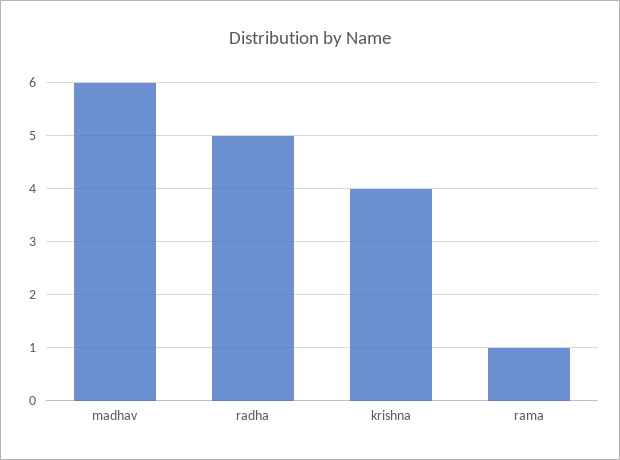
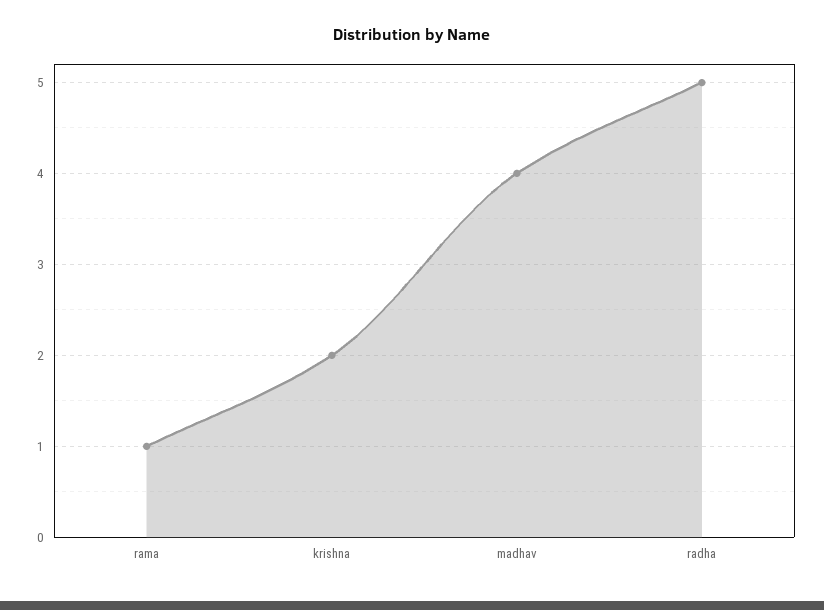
madhav: 6 -> 4
krishna: 4 -> 2

